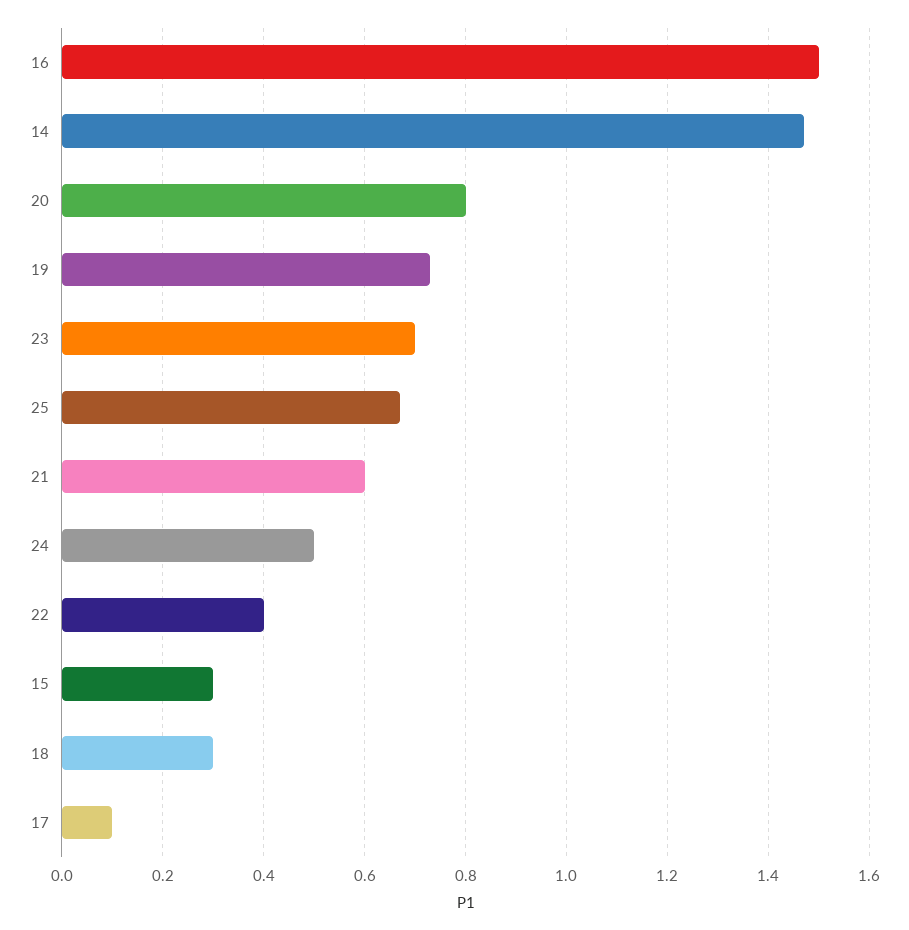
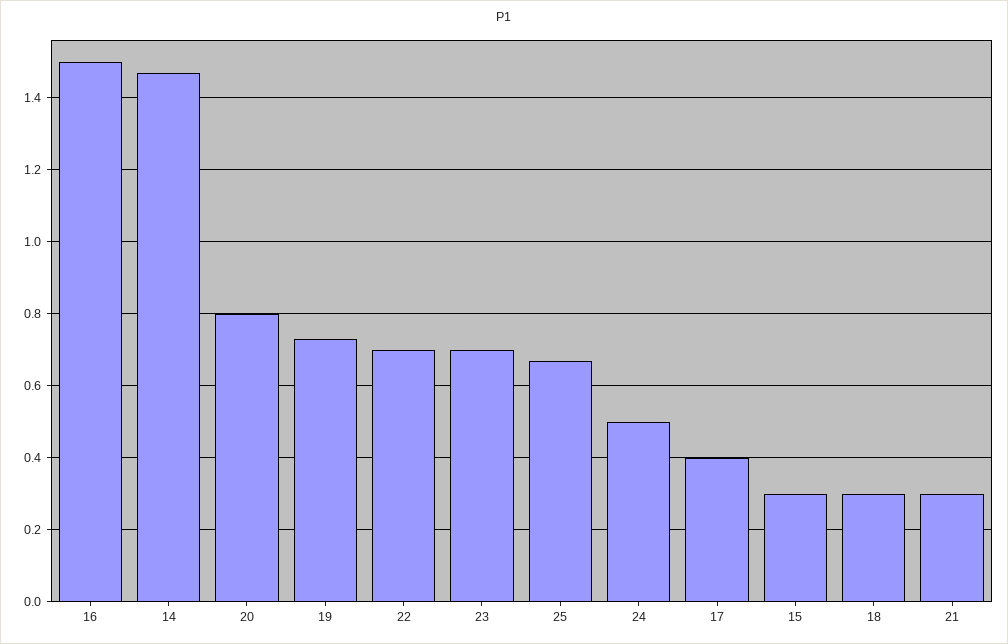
21: 0.6 -> 0.3
22: 0.4 -> 0.7
17: 0.1 -> 0.4

